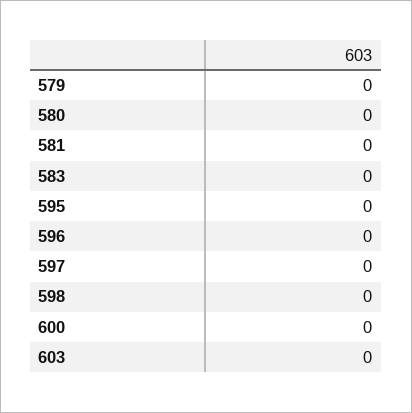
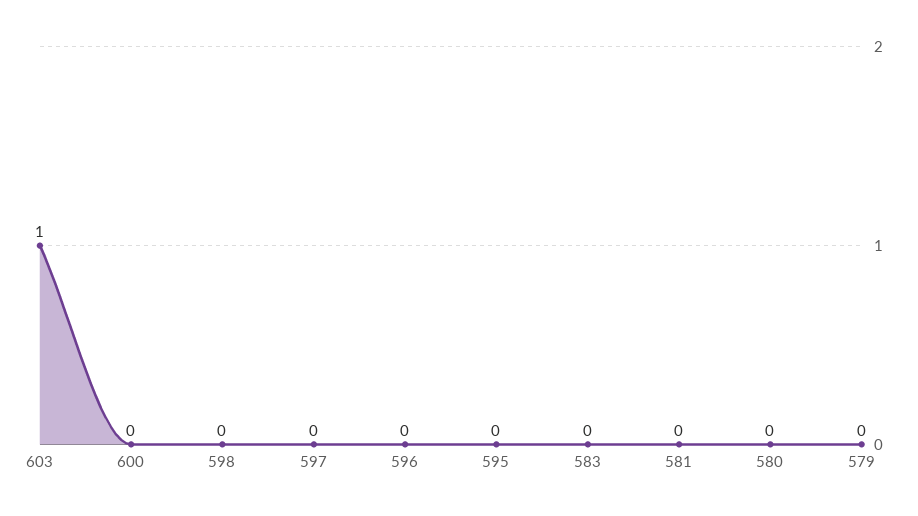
603: 0 -> 1

